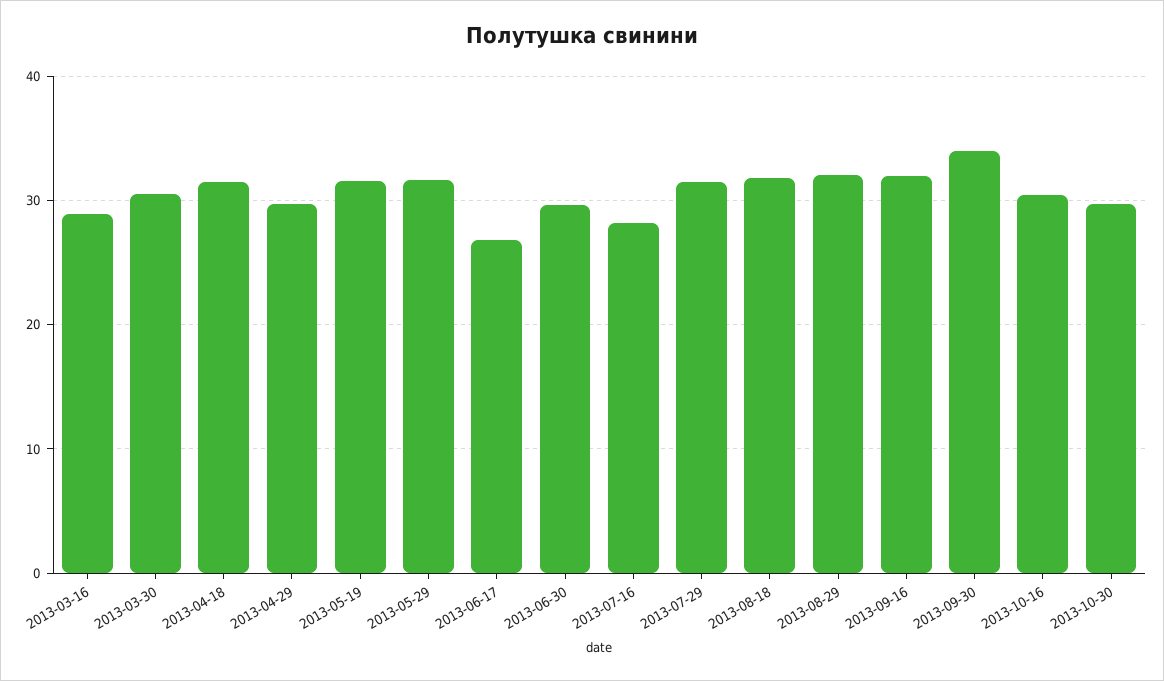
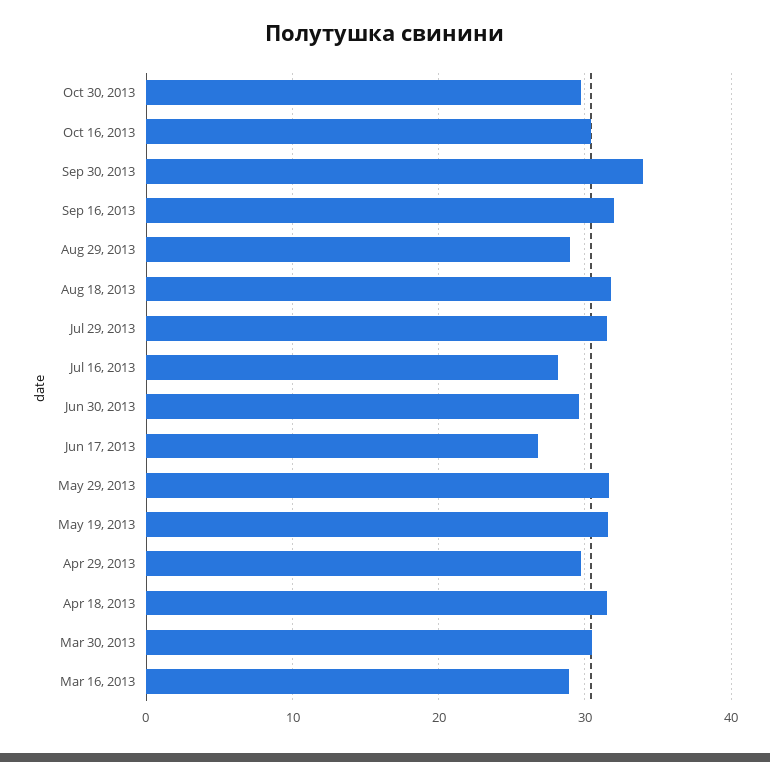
2013-08-29: 32 -> 29

